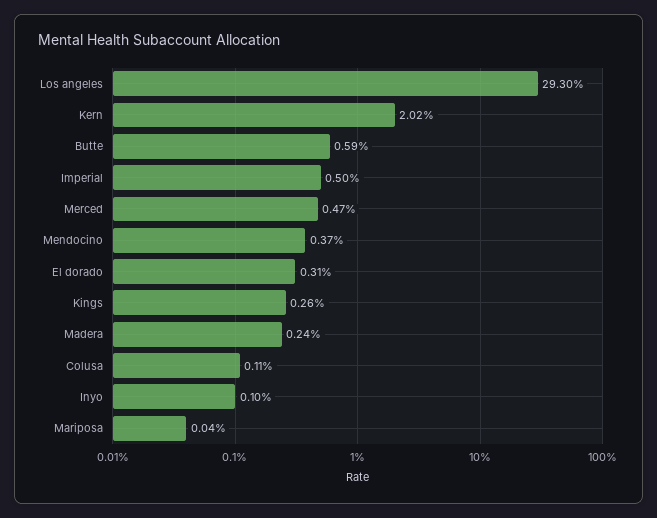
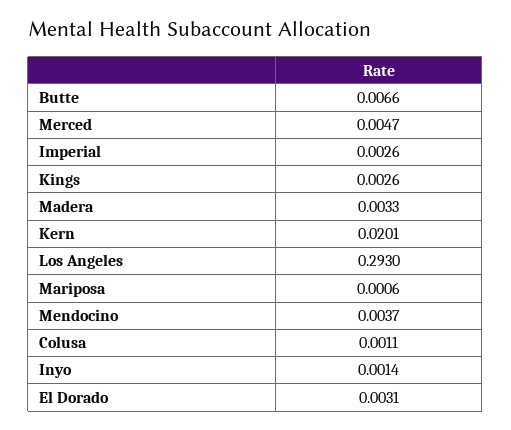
Kern: 0.0202 -> 0.0201
Butte: 0.0059 -> 0.0066
Imperial: 0.005 -> 0.0026
Madera: 0.0024 -> 0.0033
Inyo: 0.001 -> 0.0014
Mariposa: 0.0004 -> 0.0006

